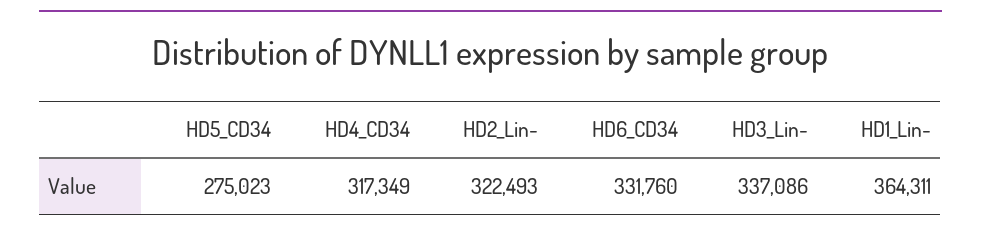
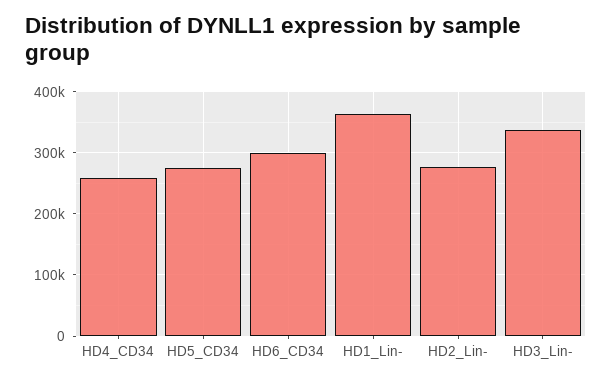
HD4_CD34: 317349 -> 260000
HD2_Lin-: 322493 -> 280000
HD6_CD34: 331760 -> 300000

